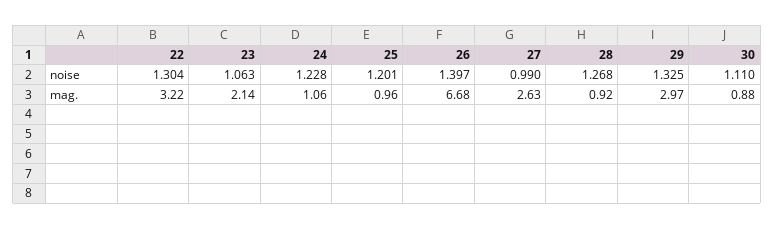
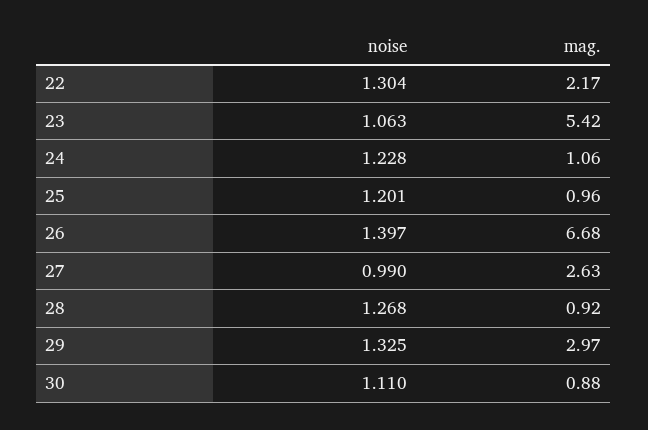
22, mag.: 3.22 -> 2.17
23, mag.: 2.14 -> 5.42

